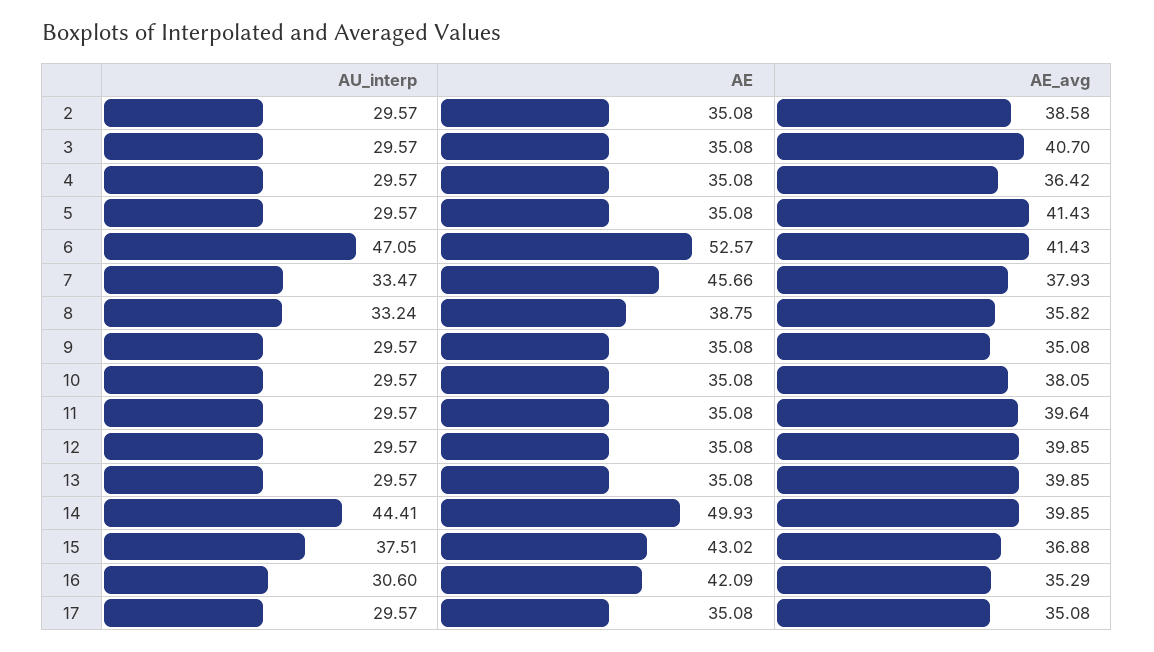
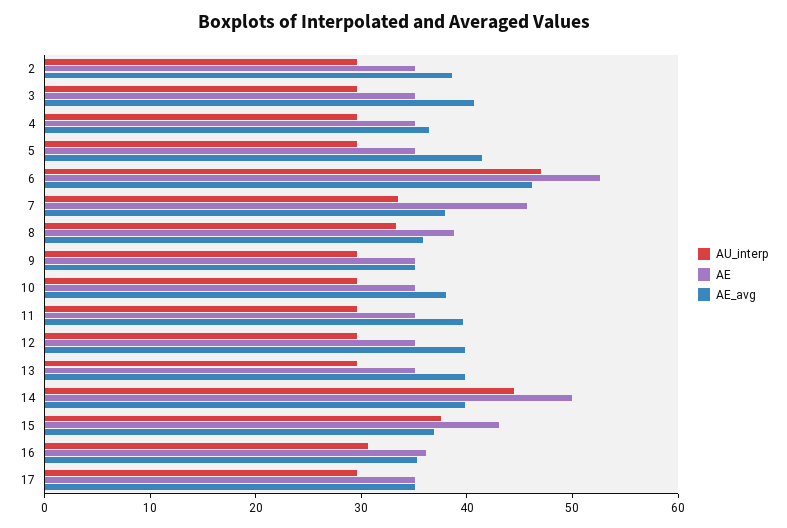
AE_avg, 6: 41.43 -> 46
AE, 16: 42.09 -> 36

